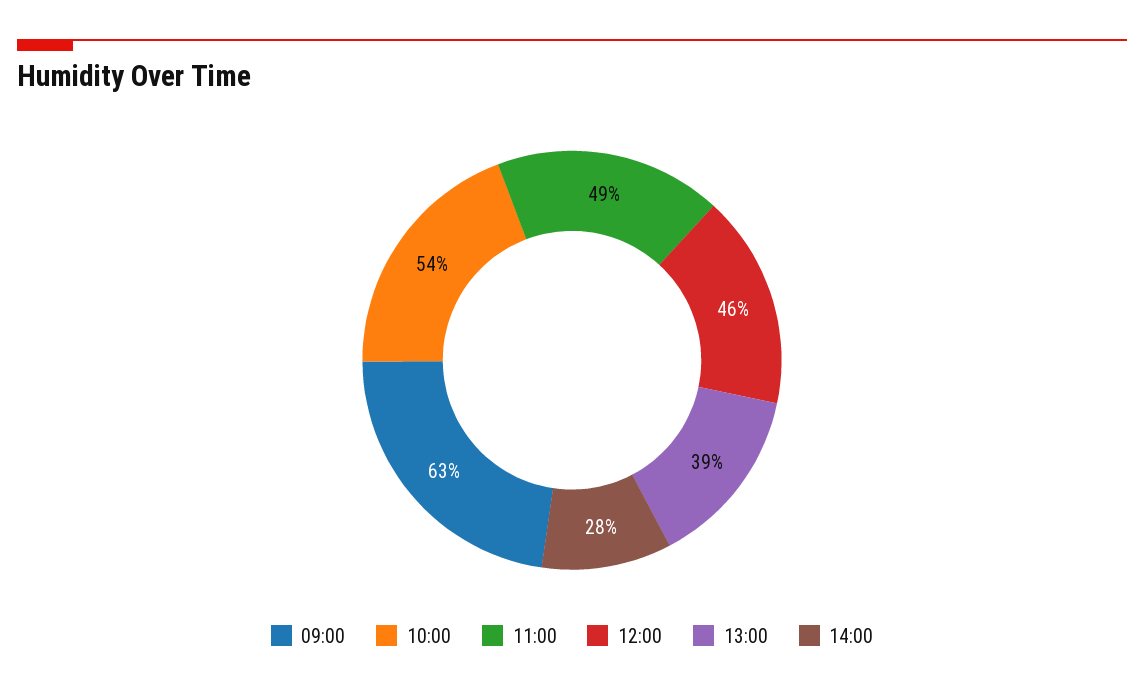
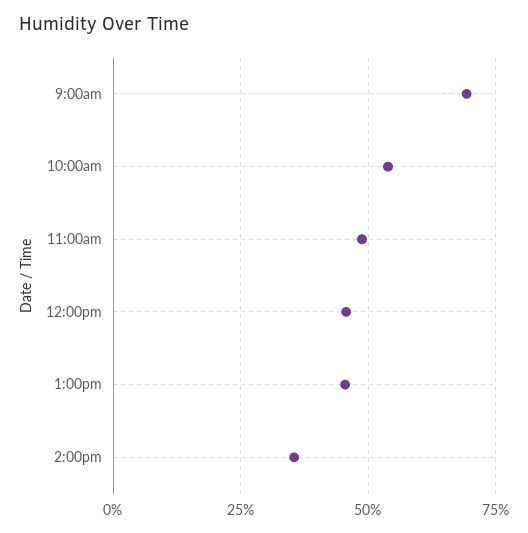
09:00: 63 -> 70
13:00: 39 -> 45
14:00: 28 -> 35

